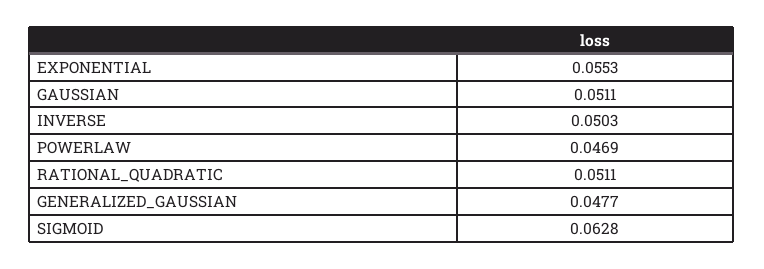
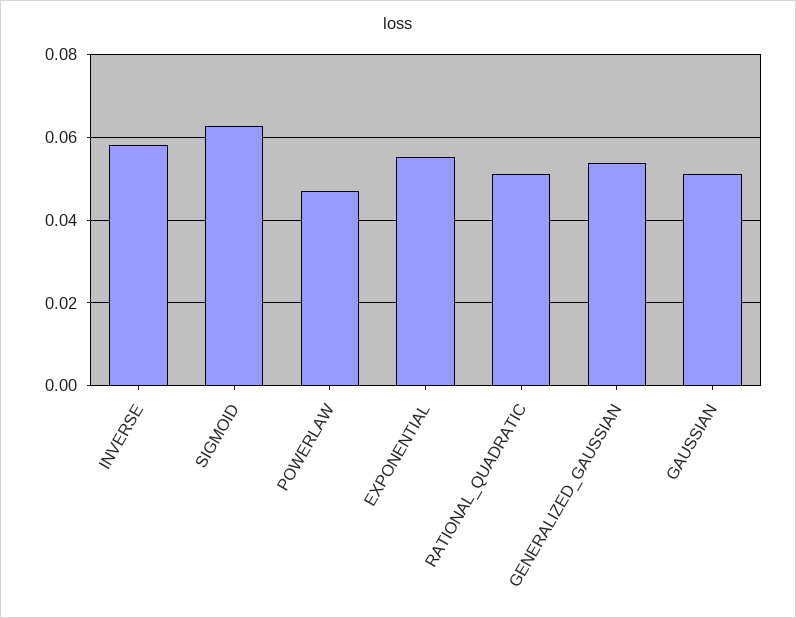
INVERSE: 0.0503 -> 0.058
GENERALIZED_GAUSSIAN: 0.0477 -> 0.054

